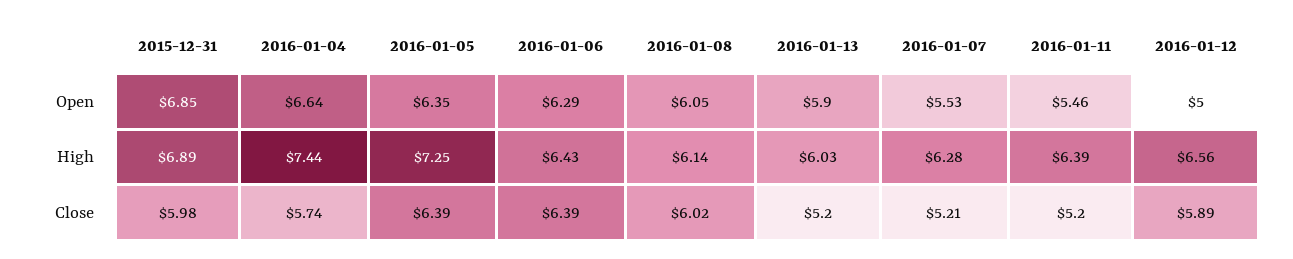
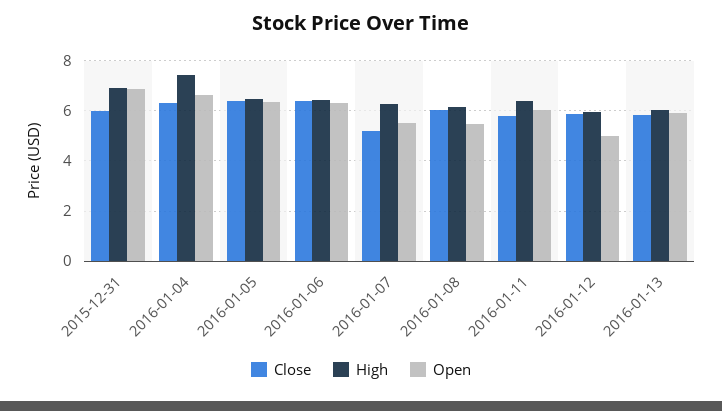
Open, 2016-01-08: 6.05 -> 5.5
Open, 2016-01-11: 5.46 -> 6
High, 2016-01-05: 7.25 -> 6.5
High, 2016-01-12: 6.56 -> 6
Close, 2016-01-04: 5.74 -> 6.25
Close, 2016-01-13: 5.2 -> 5.75
Close, 2016-01-11: 5.2 -> 5.75

